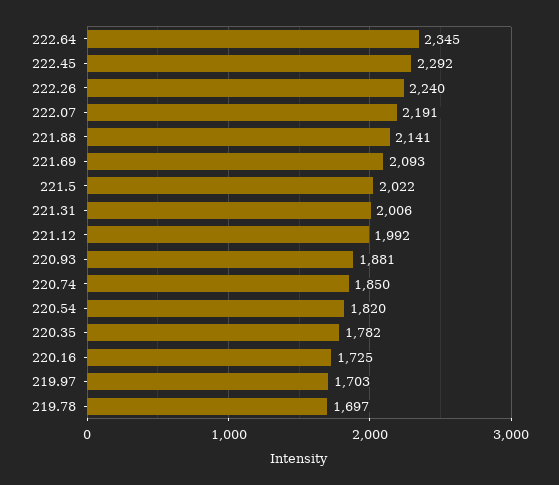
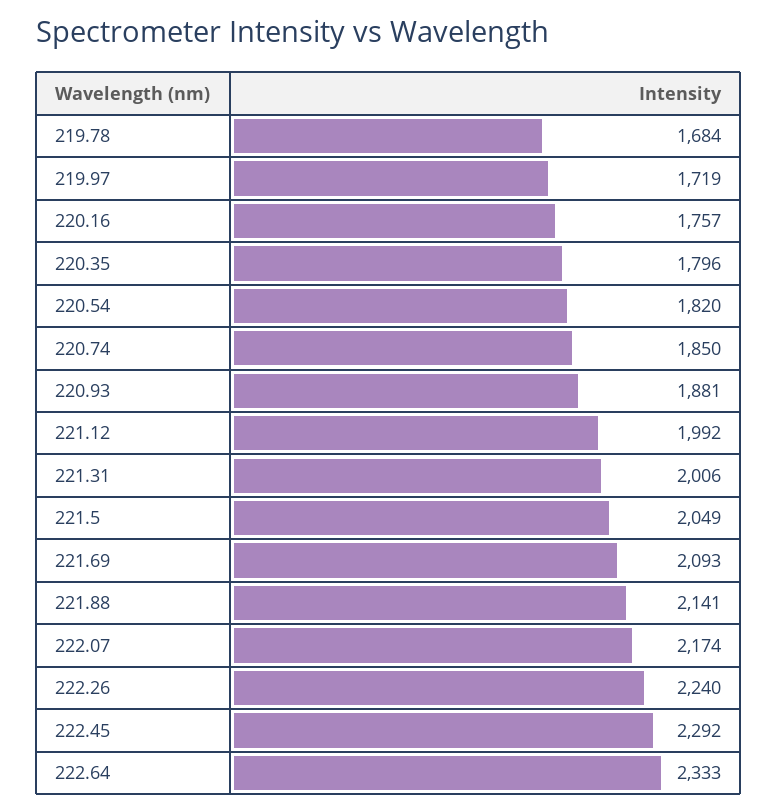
222.64: 2345 -> 2333
222.07: 2191 -> 2174
221.5: 2022 -> 2049
220.35: 1782 -> 1796
220.16: 1725 -> 1757
219.97: 1703 -> 1719
219.78: 1697 -> 1684

